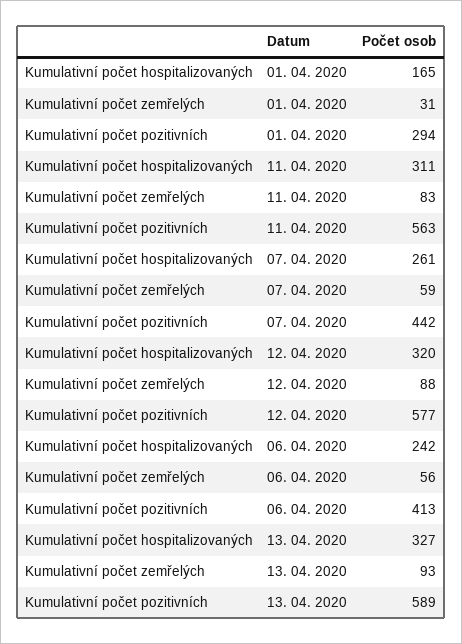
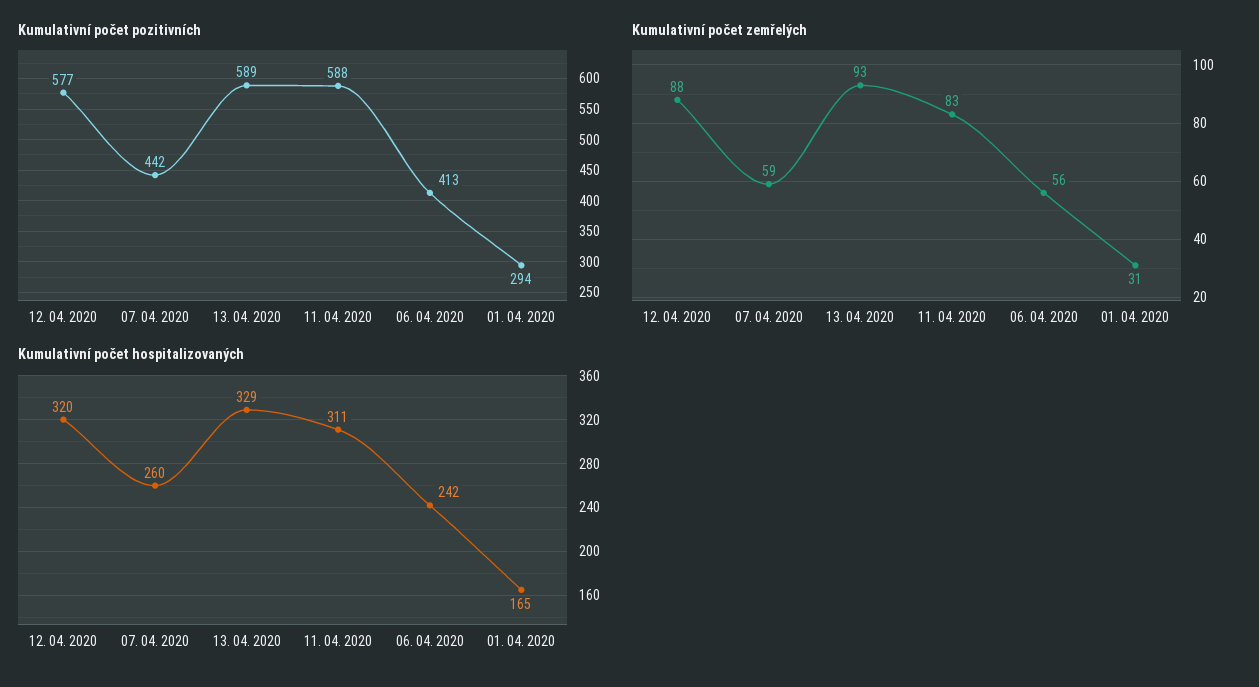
Kumulativní počet pozitivních, 11. 04. 2020: 563 -> 588
Kumulativní počet hospitalizovaných, 07. 04. 2020: 261 -> 260
Kumulativní počet hospitalizovaných, 13. 04. 2020: 327 -> 329

